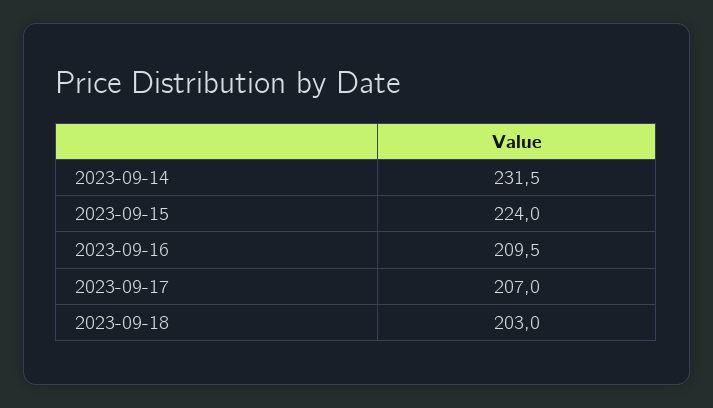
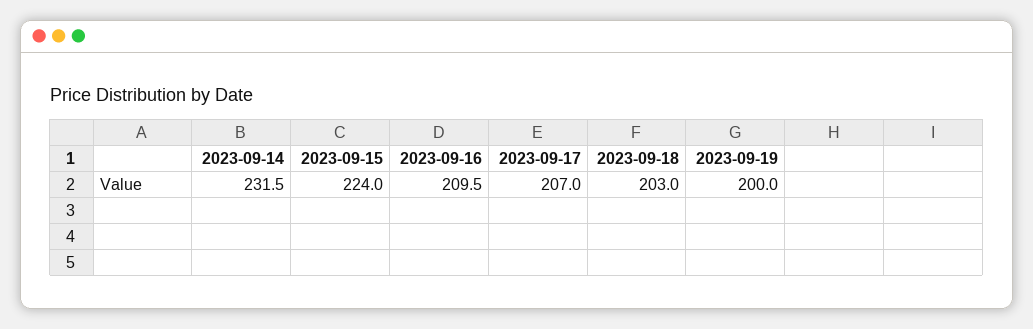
2023-09-19: none -> 200

